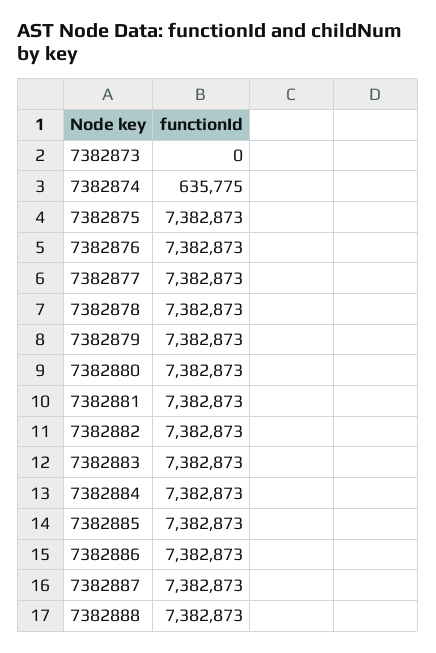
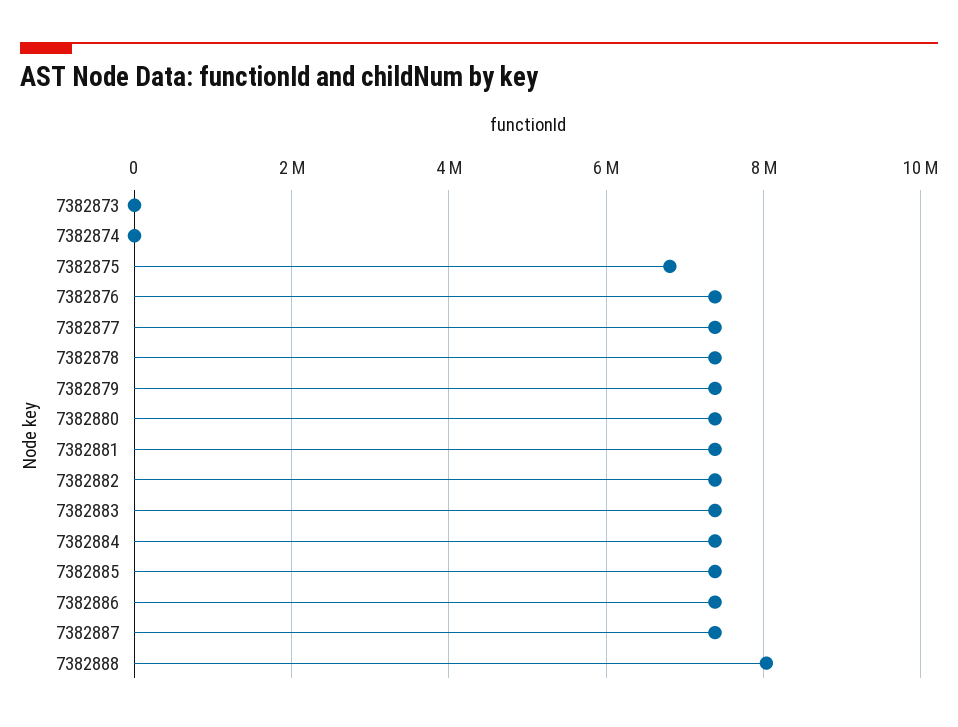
7382874: 635775 -> 0
7382875: 7382873 -> 6800000
7382888: 7382873 -> 8000000

